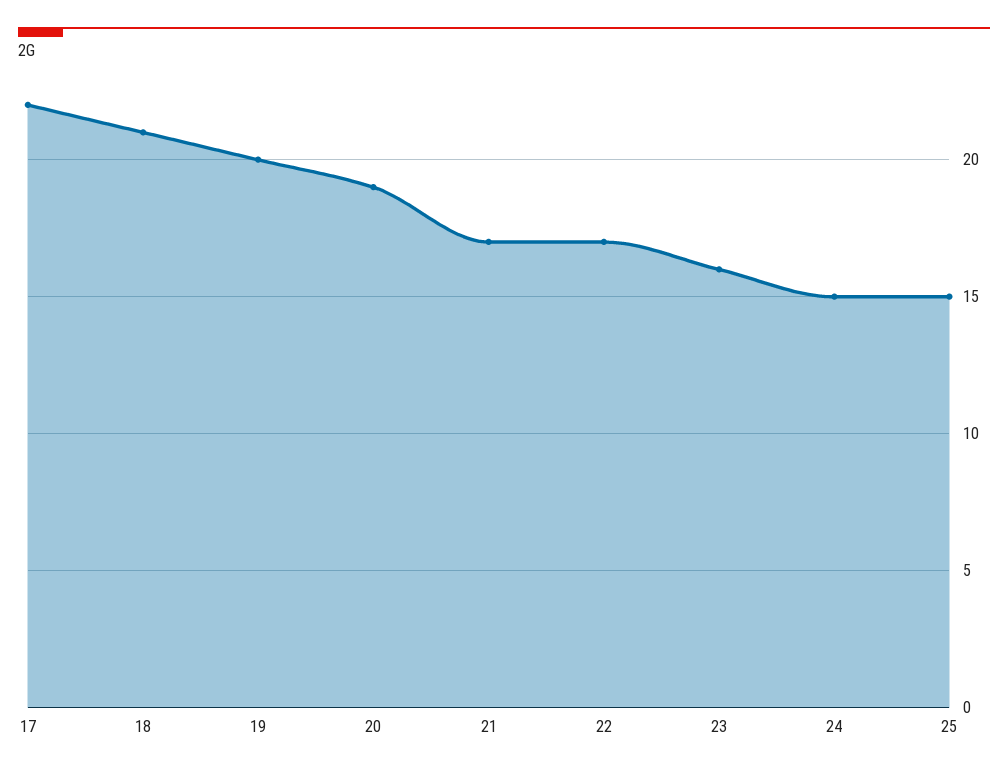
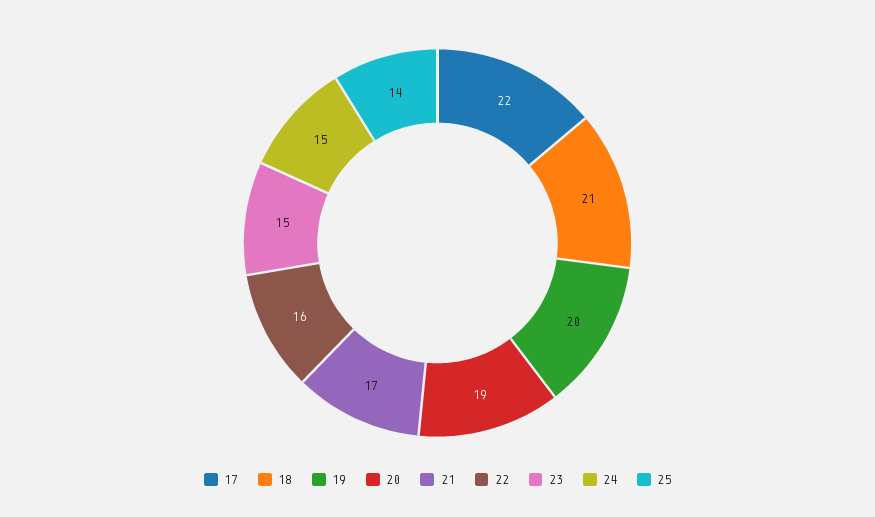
22: 17 -> 16
23: 16 -> 15
25: 15 -> 14

